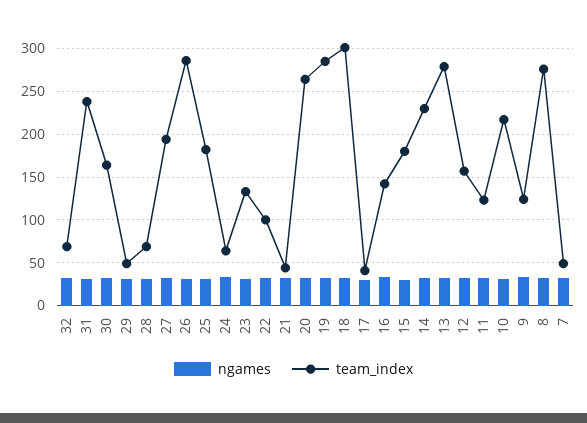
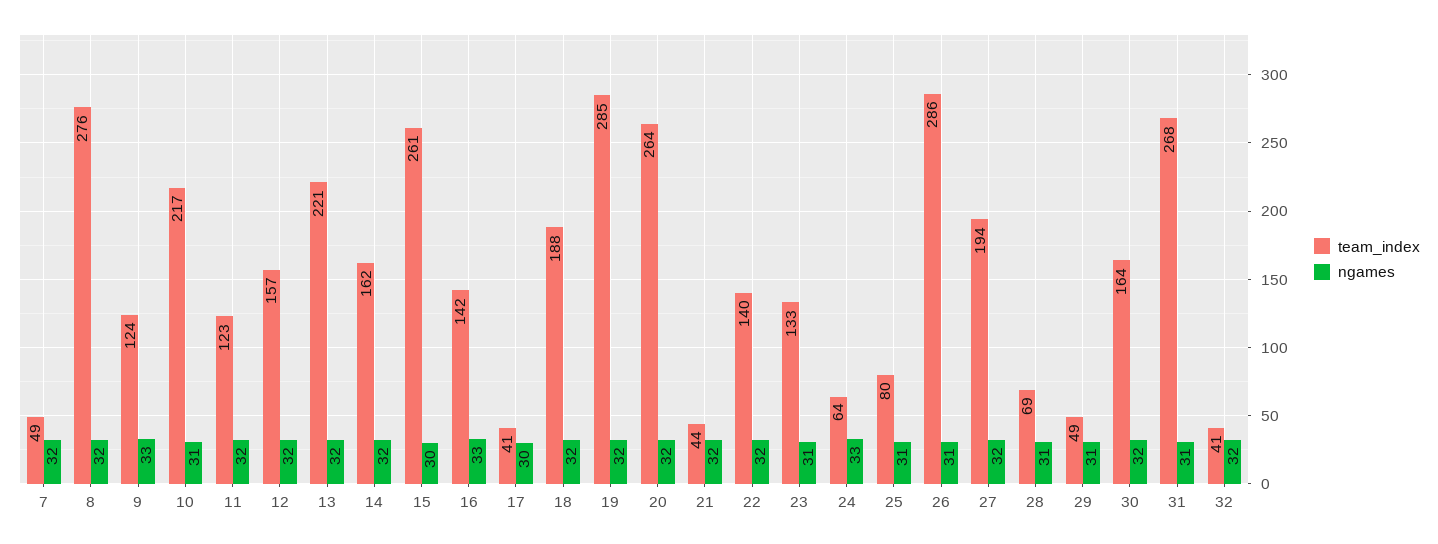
team_index, 32: 70 -> 41
team_index, 31: 240 -> 268
team_index, 25: 180 -> 80
team_index, 22: 100 -> 140
team_index, 18: 300 -> 188
team_index, 15: 180 -> 261
team_index, 14: 230 -> 162
team_index, 13: 280 -> 221

